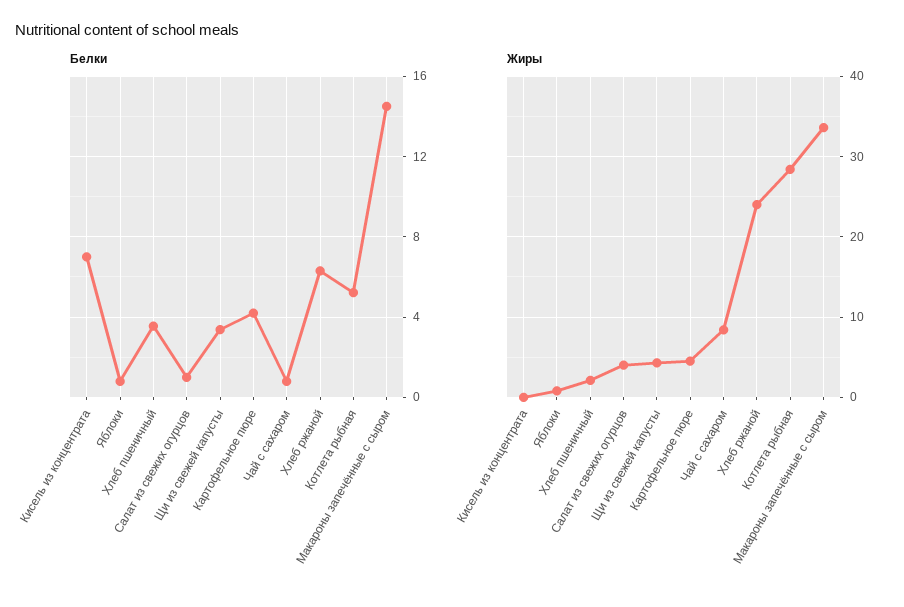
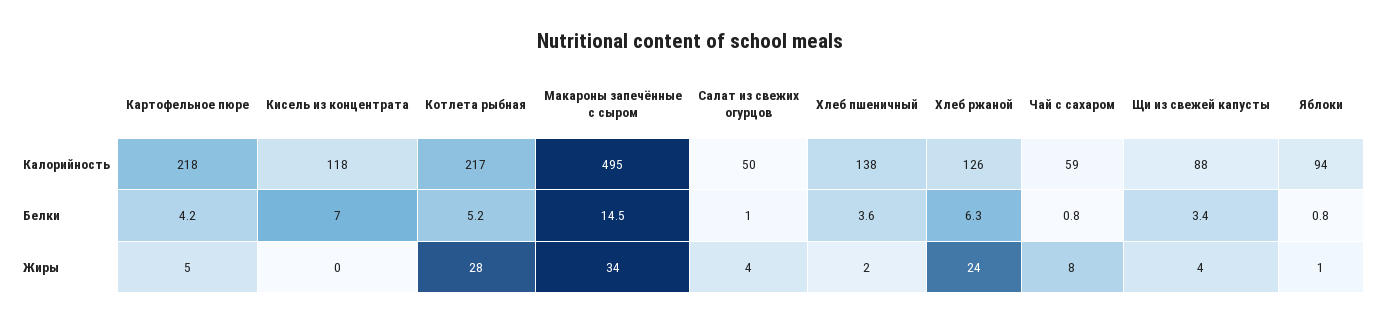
Калорийность, Картофельное пюре: none -> 218
Калорийность, Кисель из концентрата: none -> 118
Калорийность, Котлета рыбная: none -> 217
Калорийность, Макароны запечённые с сыром: none -> 495
Калорийность, Салат из свежих огурцов: none -> 50
Калорийность, Хлеб пшеничный: none -> 138
Калорийность, Хлеб ржаной: none -> 126
Калорийность, Чай с сахаром: none -> 59
Калорийность, Щи из свежей капусты: none -> 88
Калорийность, Яблоки: none -> 94

